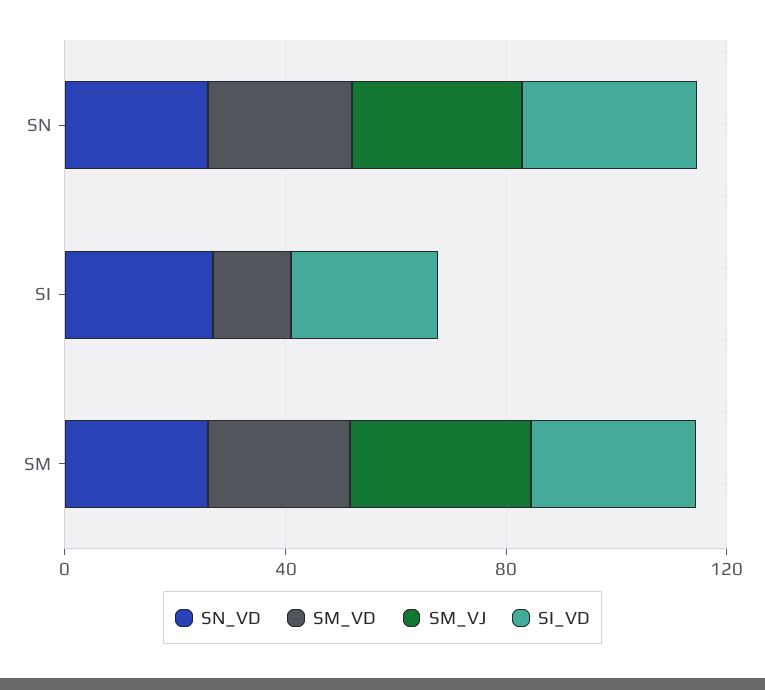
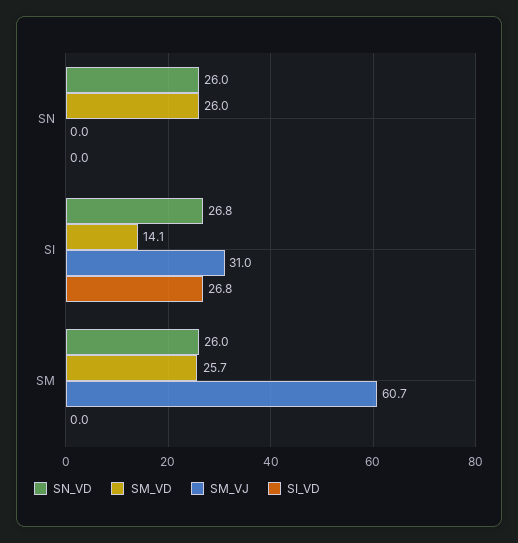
SM_VJ, SN: 30 -> 0
SI_VD, SN: 30 -> 0
SM_VJ, SI: 0 -> 31
SM_VJ, SM: 30 -> 60.7
SI_VD, SM: 30 -> 0

